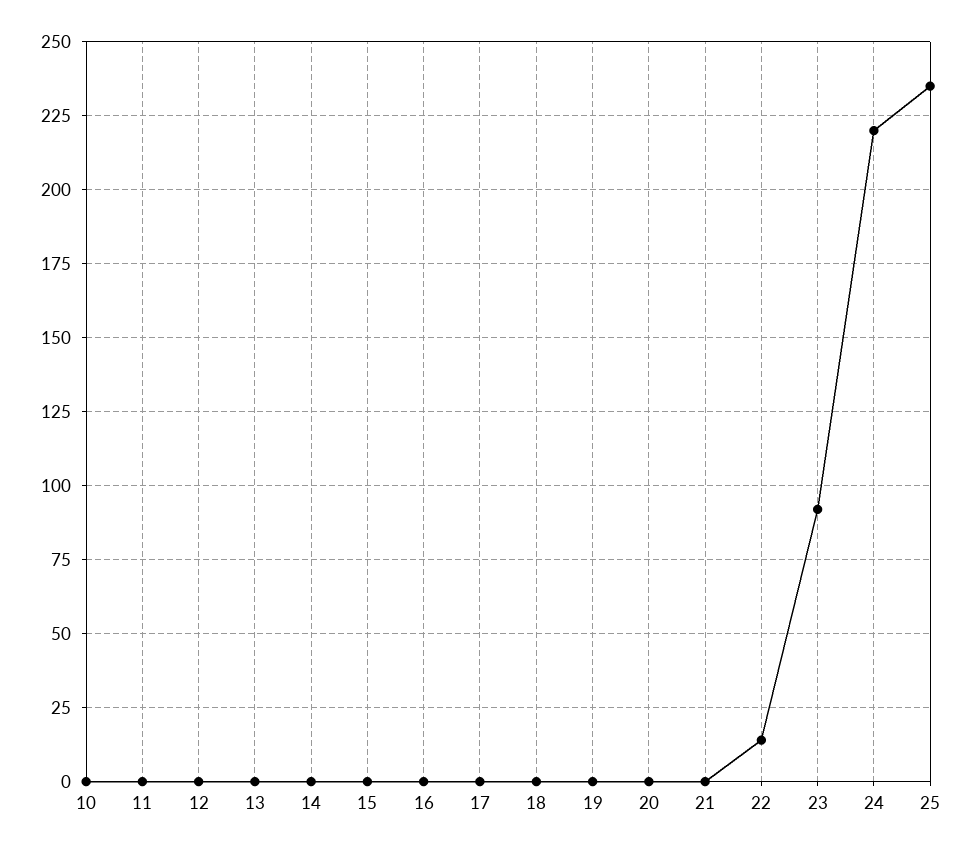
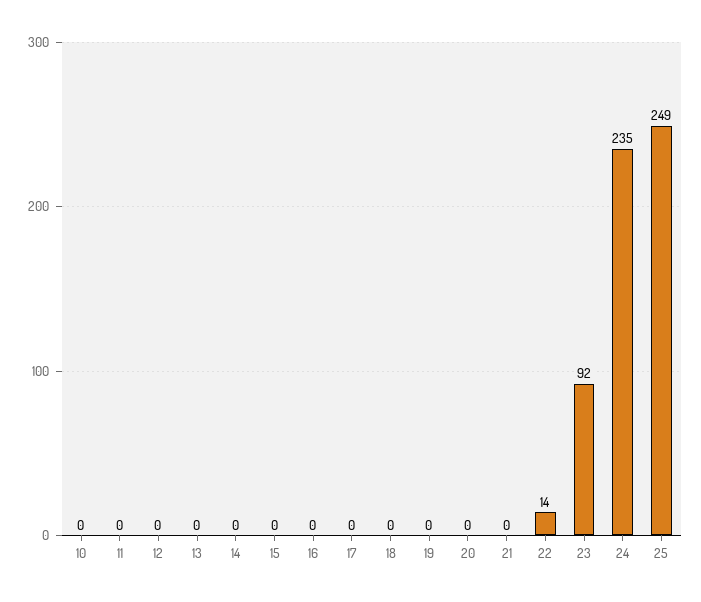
24: 220 -> 235
25: 235 -> 249

